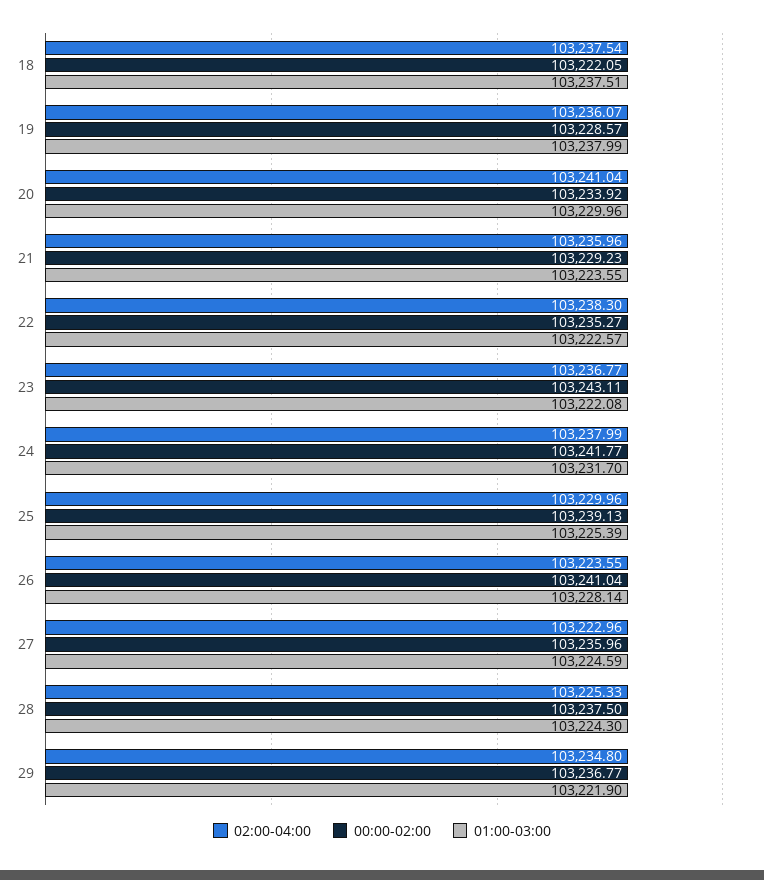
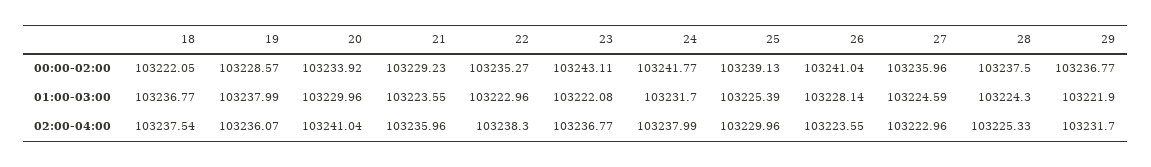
01:00-03:00, 18: 103237.51 -> 103236.77
01:00-03:00, 22: 103222.57 -> 103222.96
02:00-04:00, 29: 103234.8 -> 103231.7

